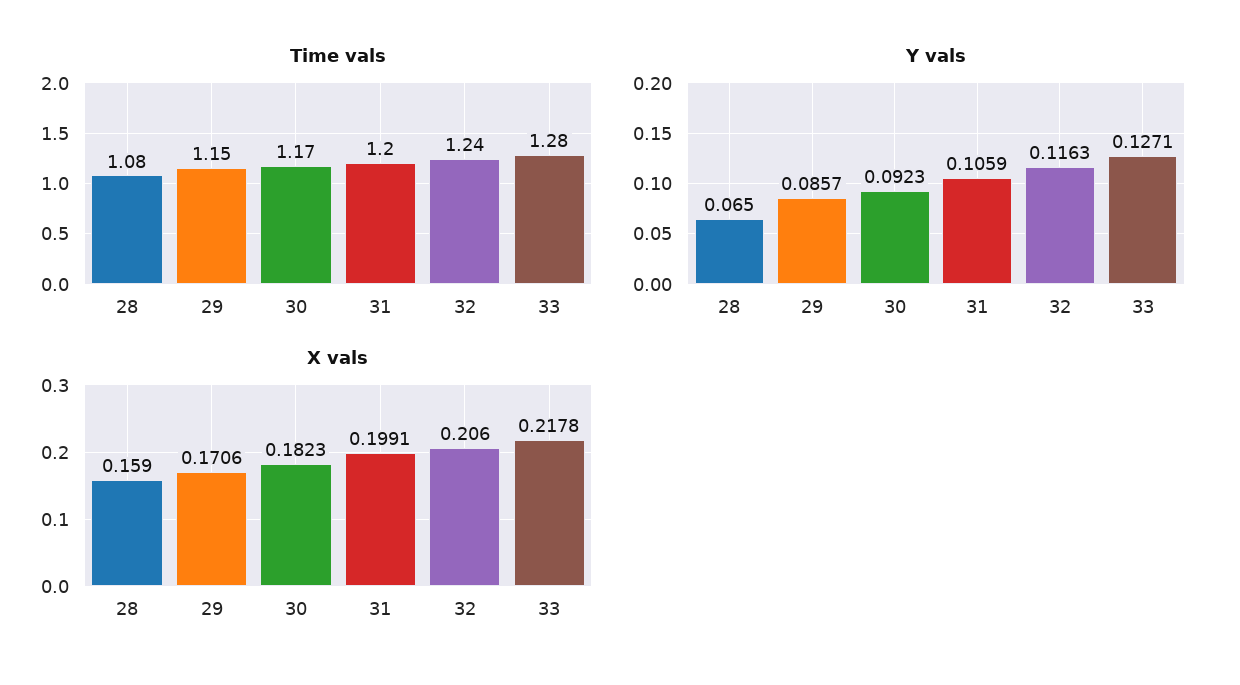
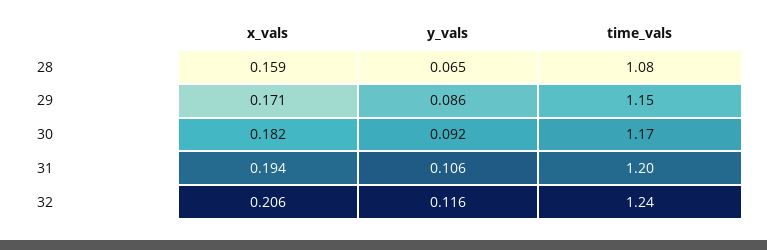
Time vals, 33: 1.28 -> none
Y vals, 33: 0.1271 -> none
X vals, 31: 0.1991 -> 0.194
X vals, 33: 0.2178 -> none

